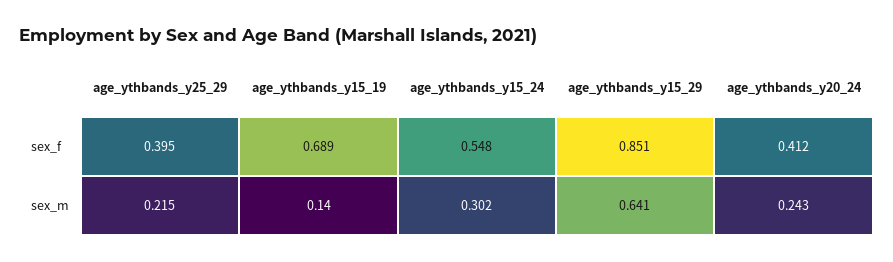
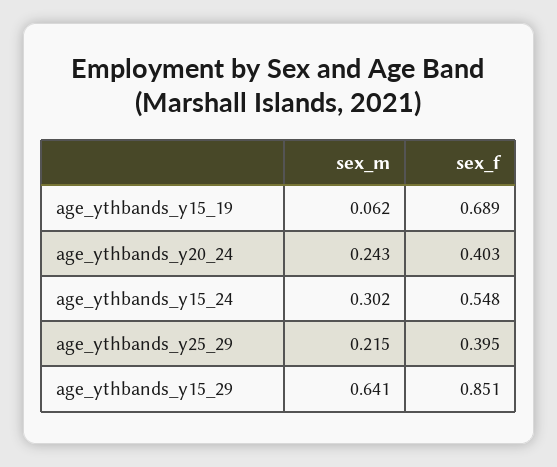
age_ythbands_y20_24, sex_f: 0.412 -> 0.403
age_ythbands_y15_19, sex_m: 0.14 -> 0.062

